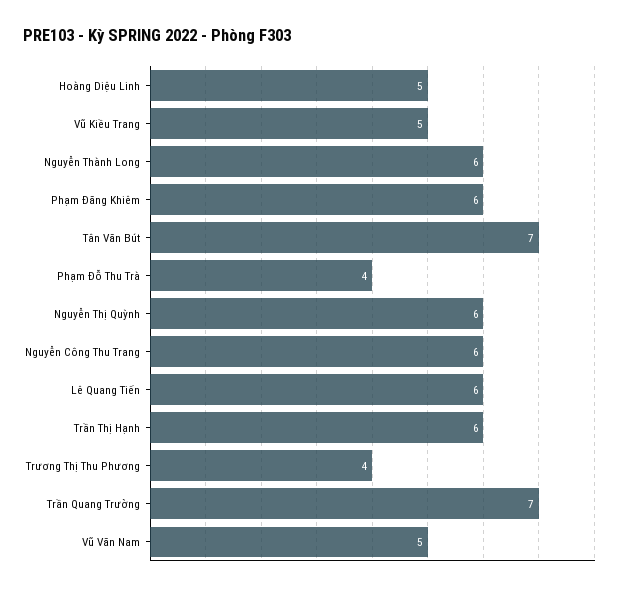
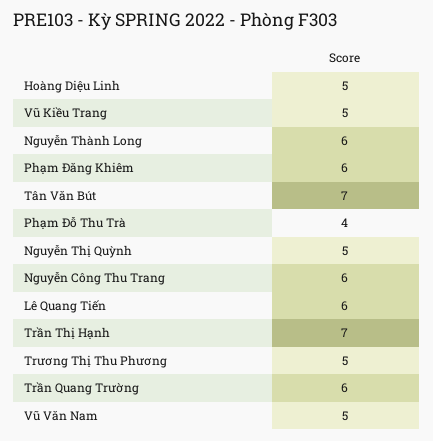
Nguyễn Thị Quỳnh: 6 -> 5
Trần Thị Hạnh: 6 -> 7
Trương Thị Thu Phương: 4 -> 5
Trần Quang Trường: 7 -> 6

